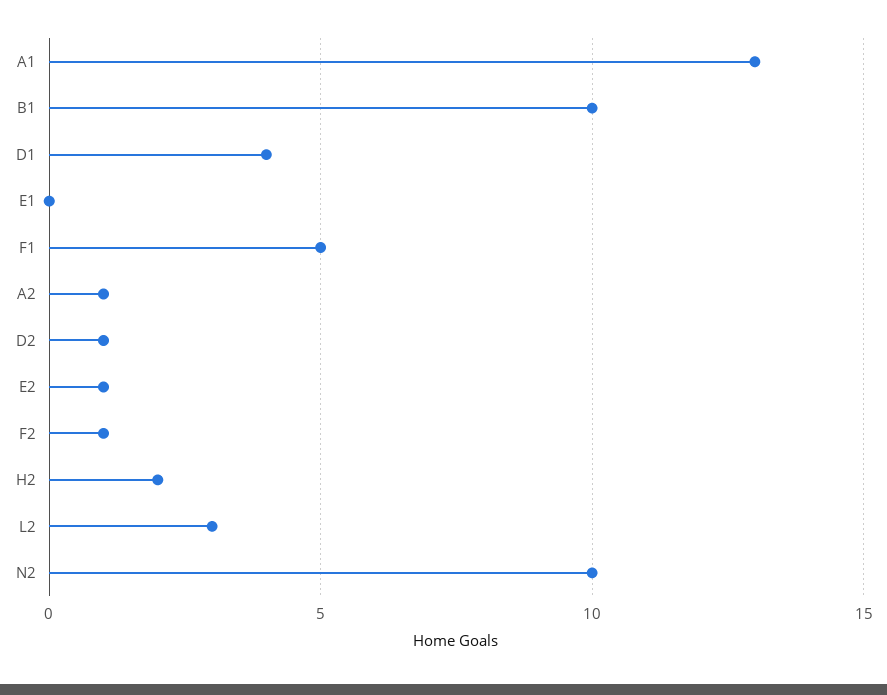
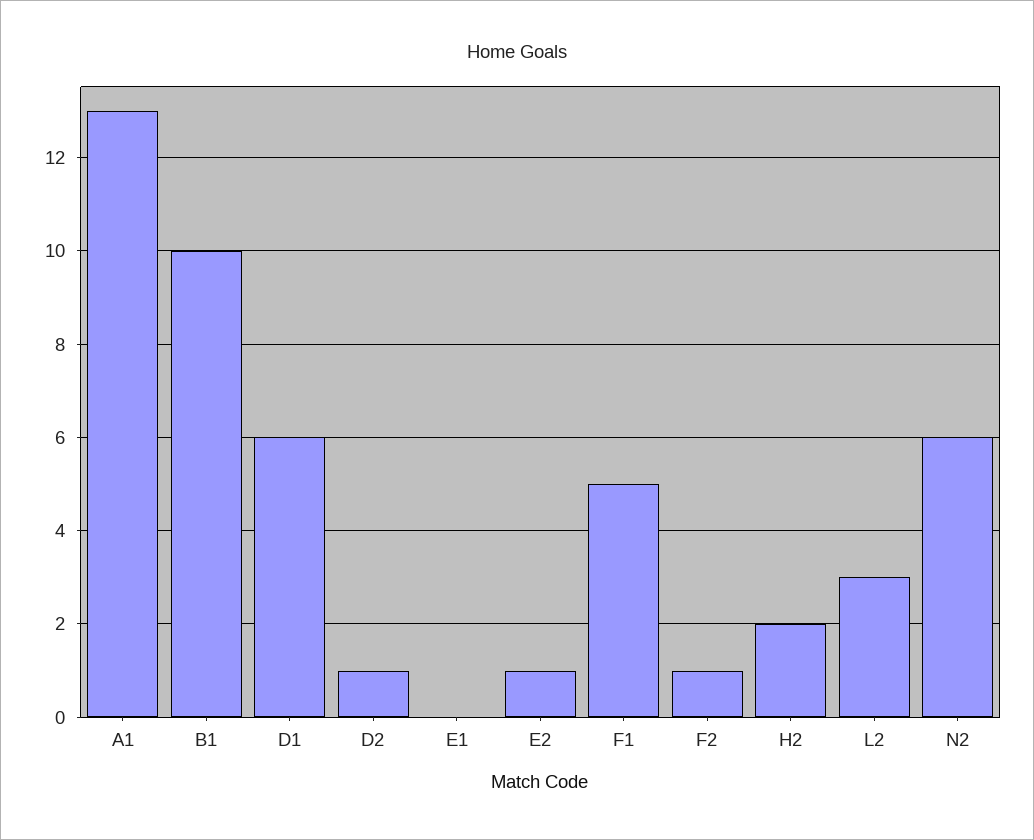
D1: 4 -> 6
A2: 1 -> none
N2: 10 -> 6

